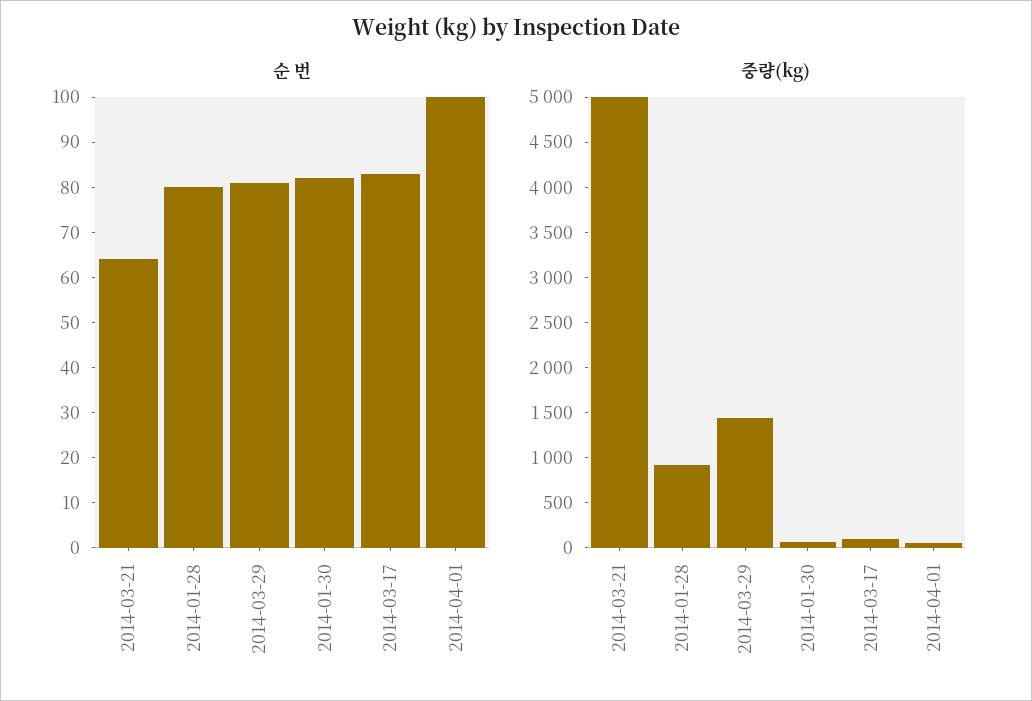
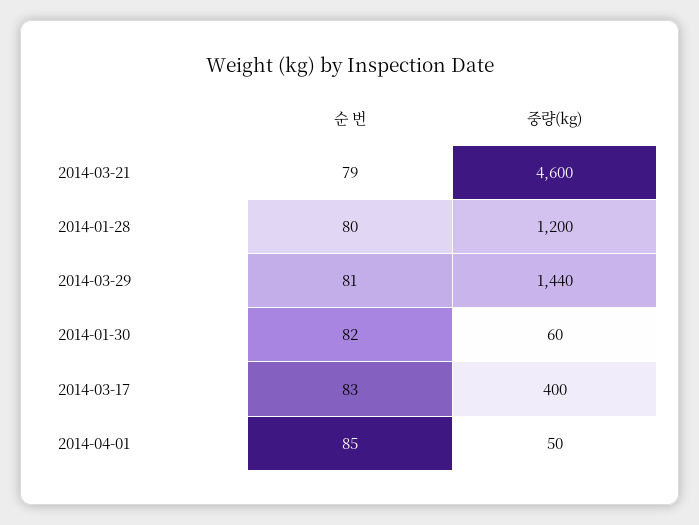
순 번, 2014-03-21: 65 -> 79
순 번, 2014-04-01: 100 -> 85
중량(kg), 2014-03-21: 5000 -> 4600
중량(kg), 2014-01-28: 900 -> 1200
중량(kg), 2014-03-17: 100 -> 400

